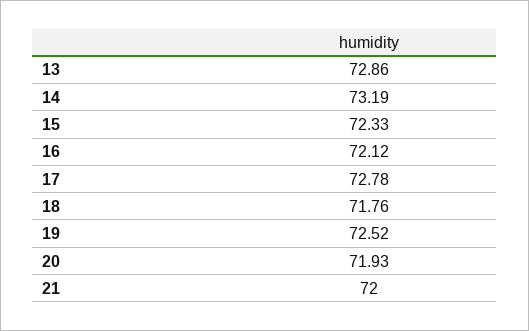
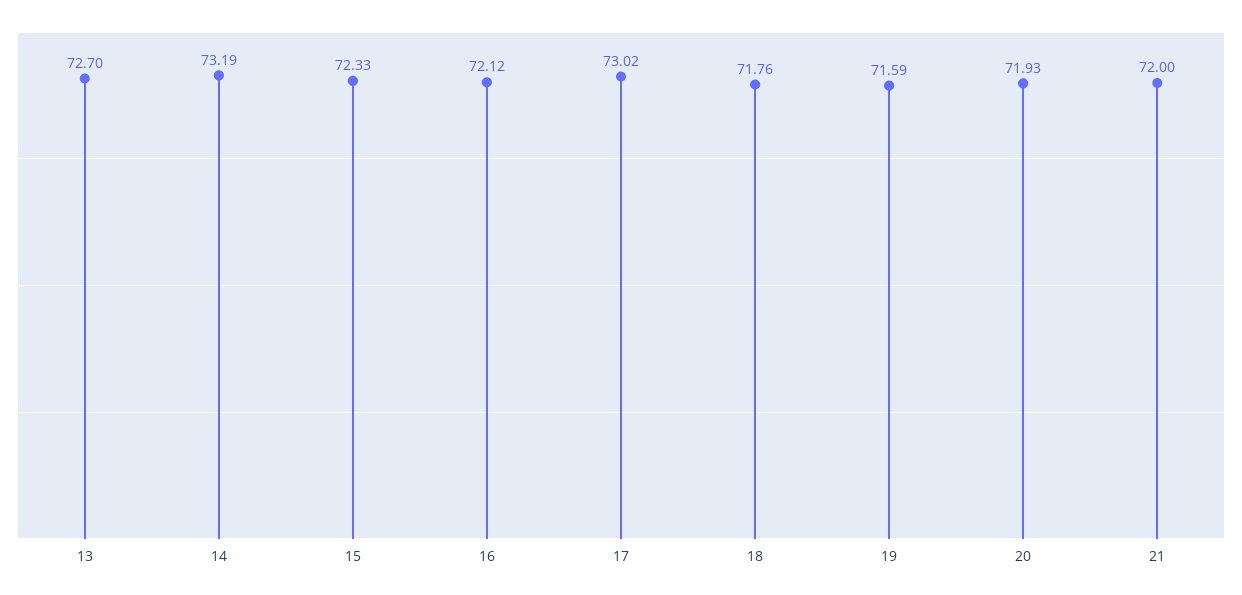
13: 72.86 -> 72.7
17: 72.78 -> 73.02
19: 72.52 -> 71.59

